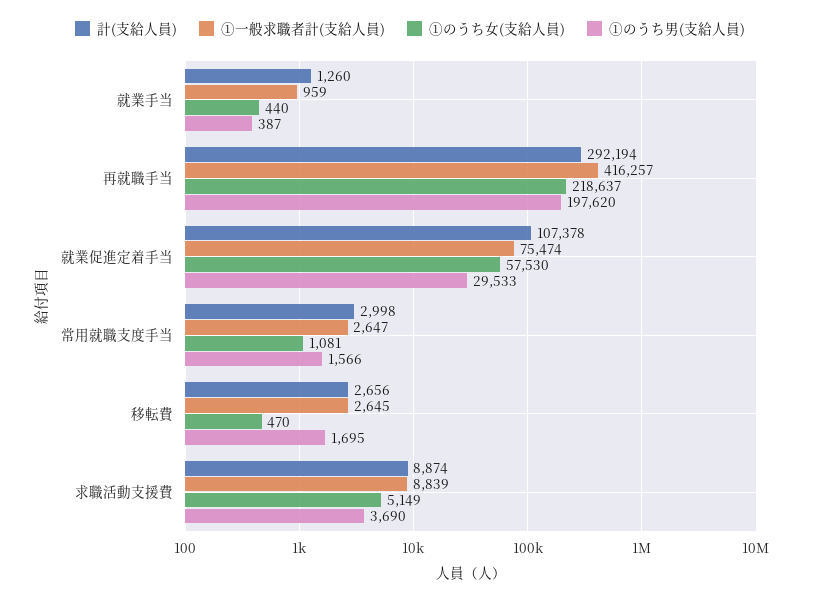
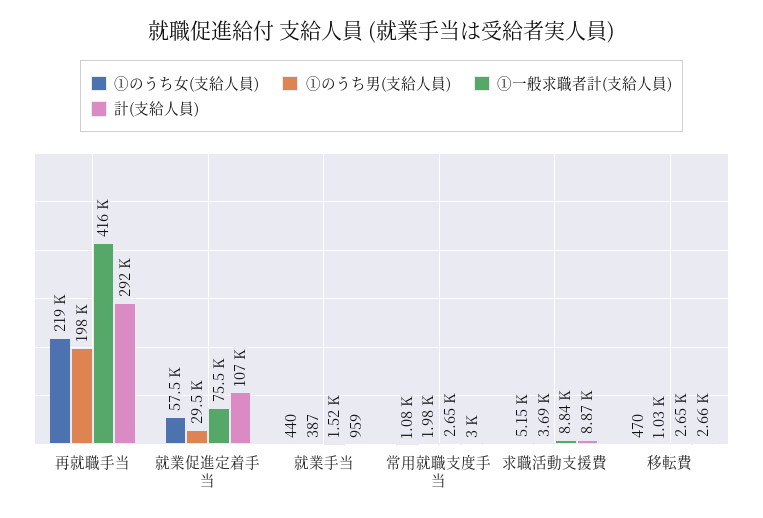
計(支給人員), 就業手当: 1260 -> 959
①一般求職者計(支給人員), 就業手当: 959 -> 1520
①のうち男(支給人員), 常用就職支度手当: 1566 -> 1980
①のうち男(支給人員), 移転費: 1695 -> 1030

